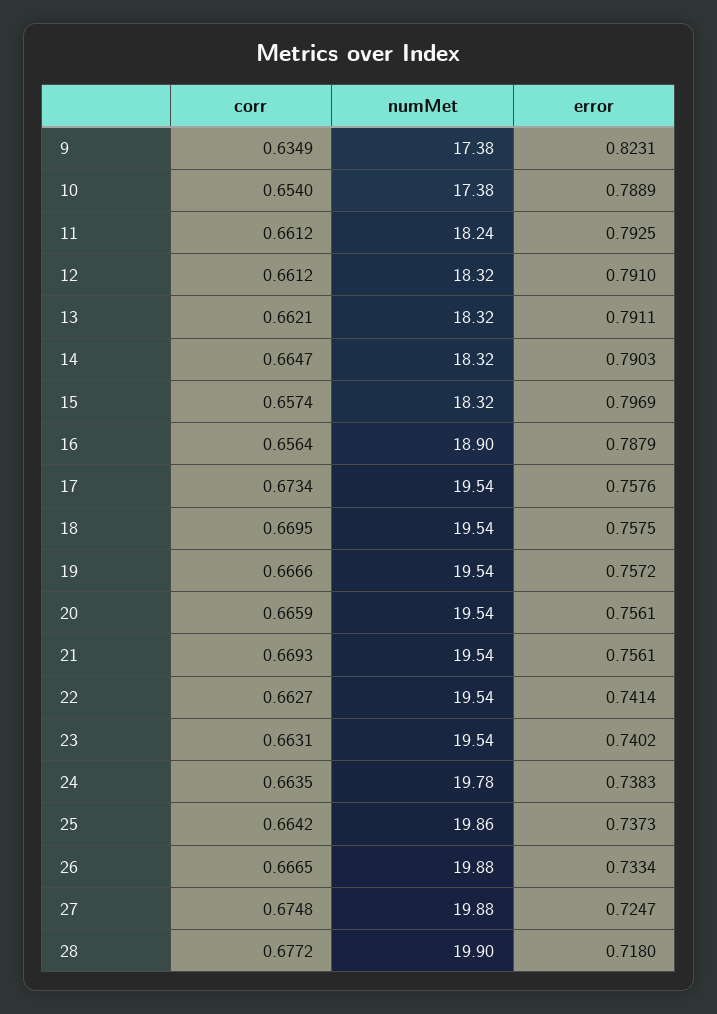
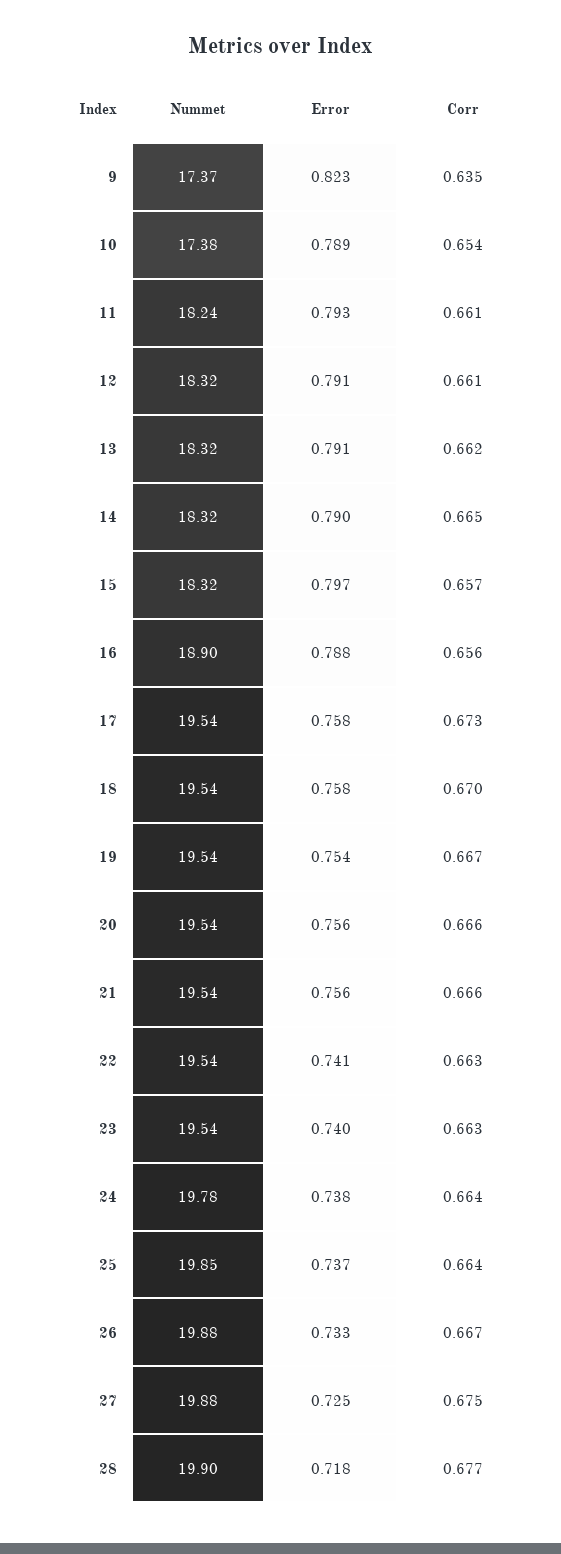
numMet, 9: 17.38 -> 17.37
error, 19: 0.7572 -> 0.754
corr, 21: 0.6693 -> 0.666
numMet, 25: 19.86 -> 19.85

